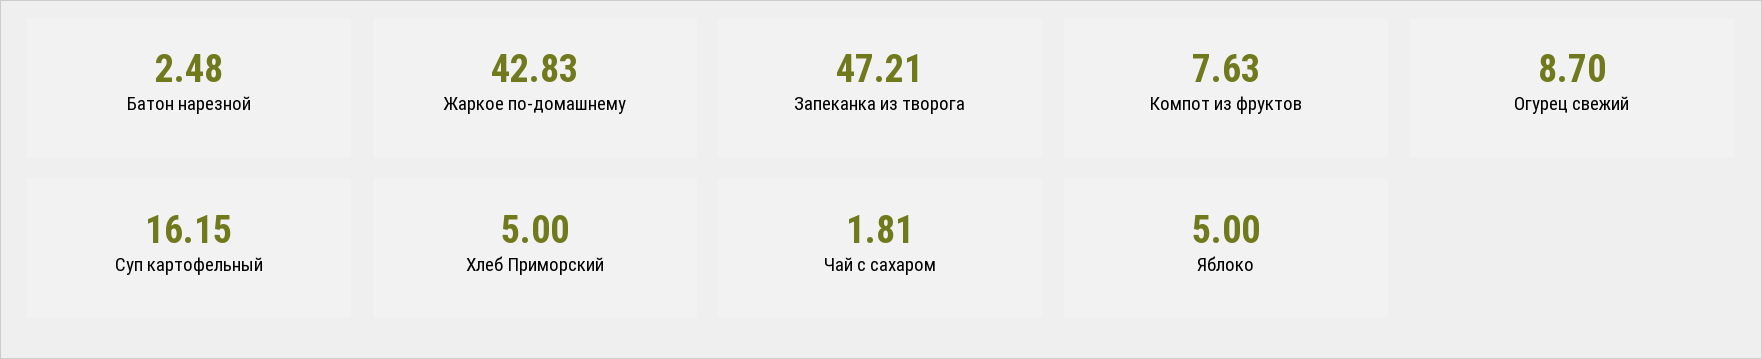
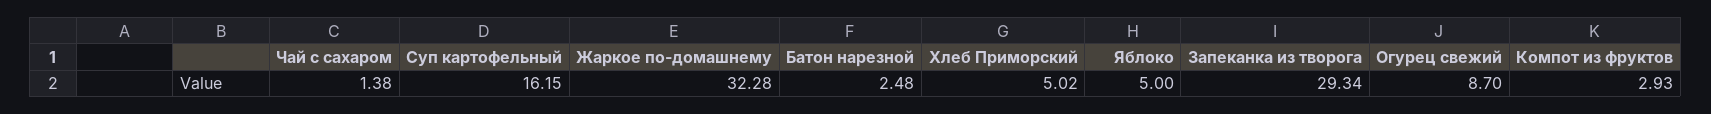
Жаркое по-домашнему: 42.83 -> 32.28
Запеканка из творога: 47.21 -> 29.34
Компот из фруктов: 7.63 -> 2.93
Хлеб Приморский: 5 -> 5.02
Чай с сахаром: 1.81 -> 1.38

